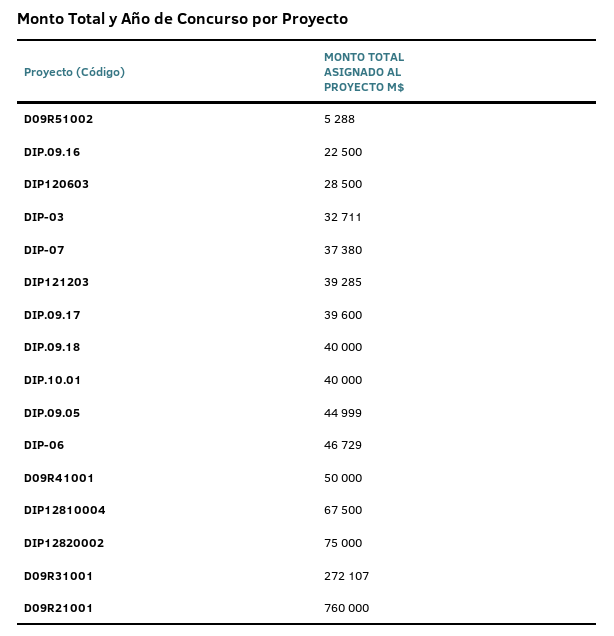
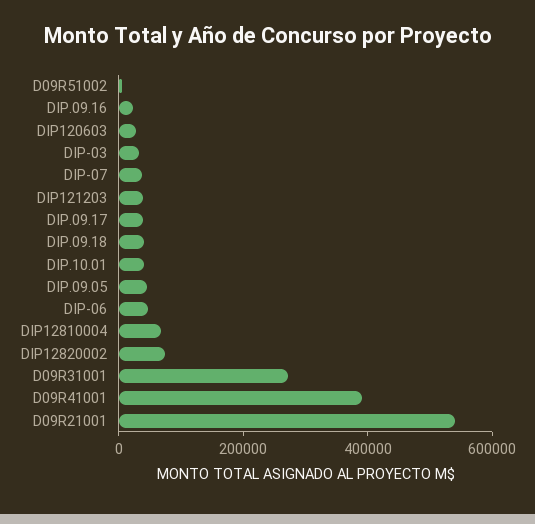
D09R41001: 50000 -> 400000
D09R21001: 760000 -> 550000

